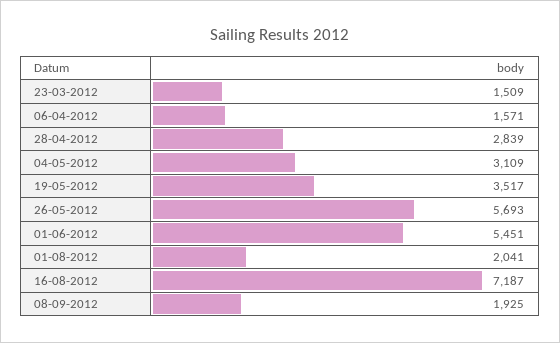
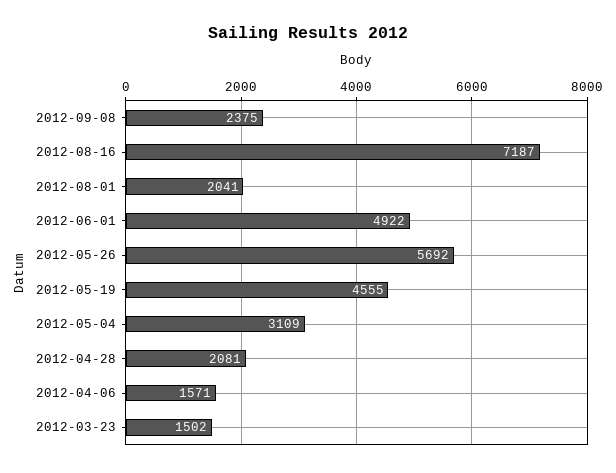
23-03-2012: 1509 -> 1502
28-04-2012: 2839 -> 2081
19-05-2012: 3517 -> 4555
26-05-2012: 5693 -> 5692
01-06-2012: 5451 -> 4922
08-09-2012: 1925 -> 2375

